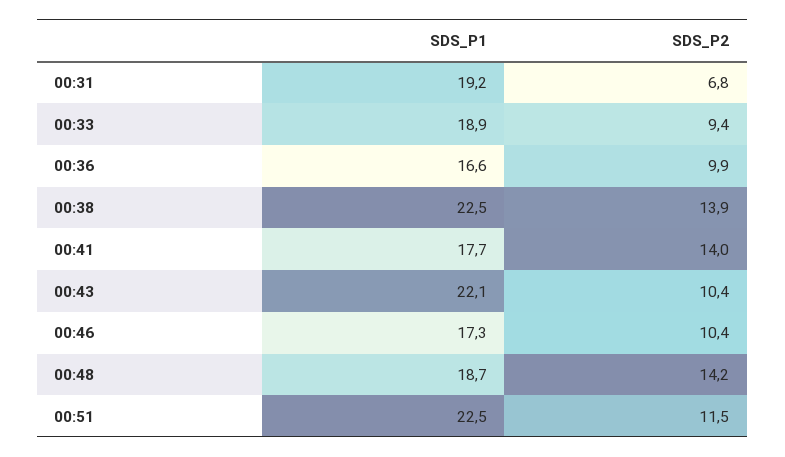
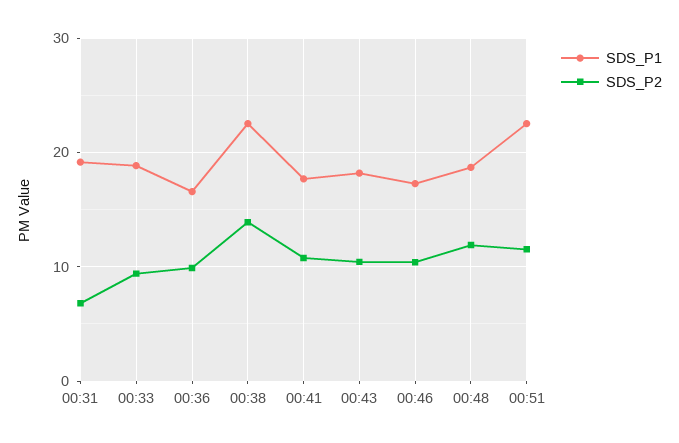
SDS_P2, 00:41: 14 -> 11
SDS_P1, 00:43: 22.1 -> 18
SDS_P2, 00:48: 14.2 -> 12

